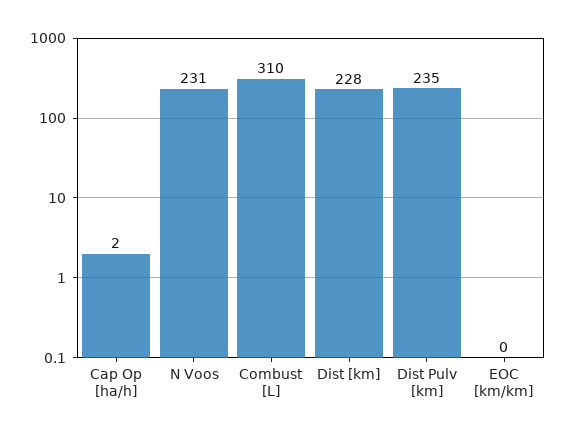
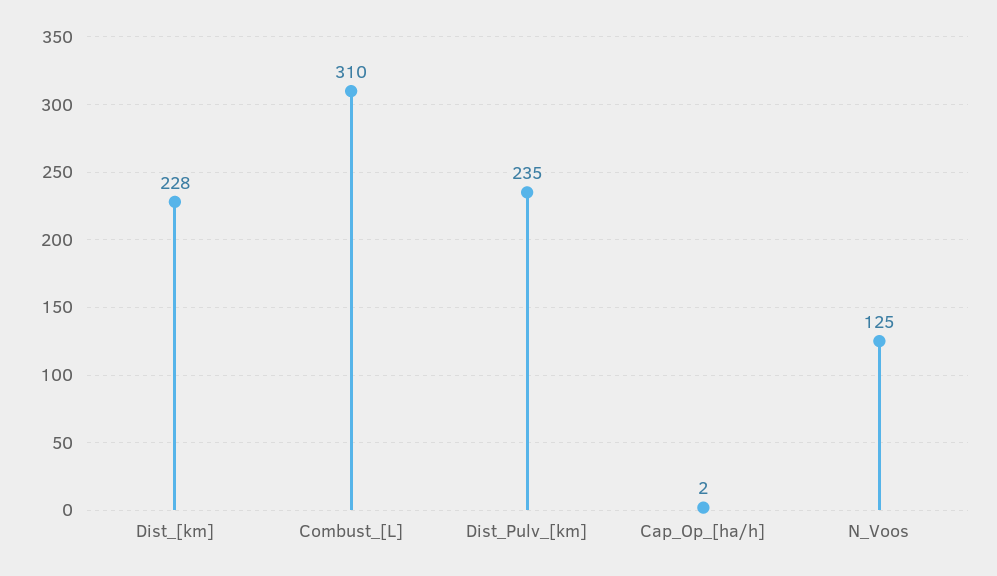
N Voos: 231 -> 125
EOC [km/km]: 0 -> none

